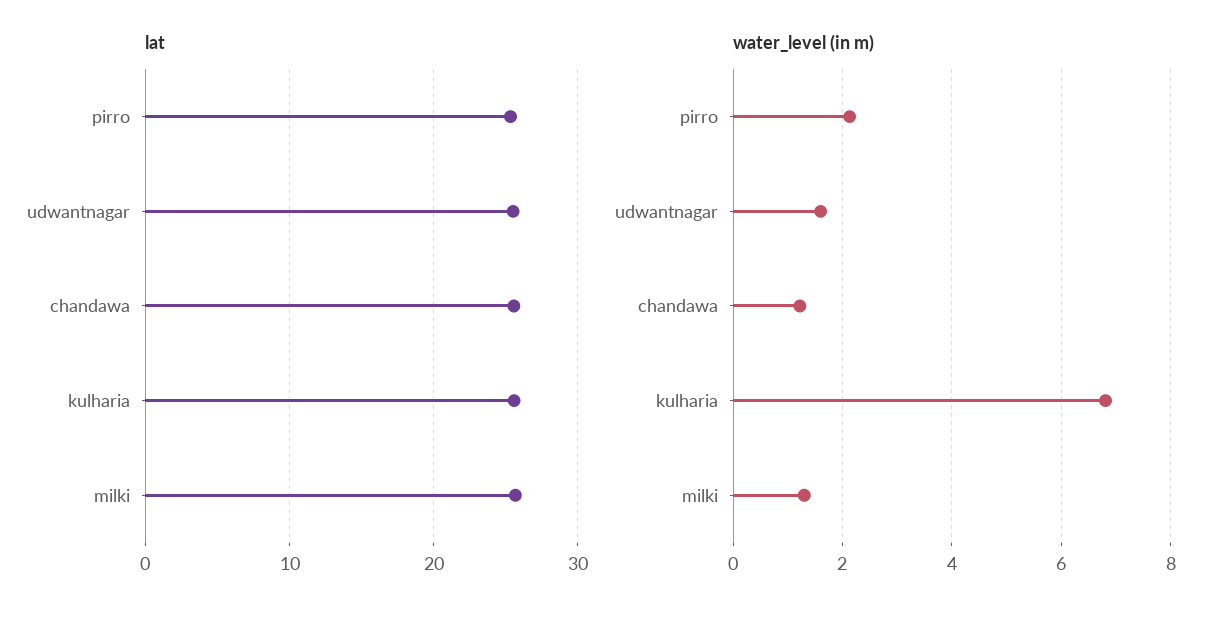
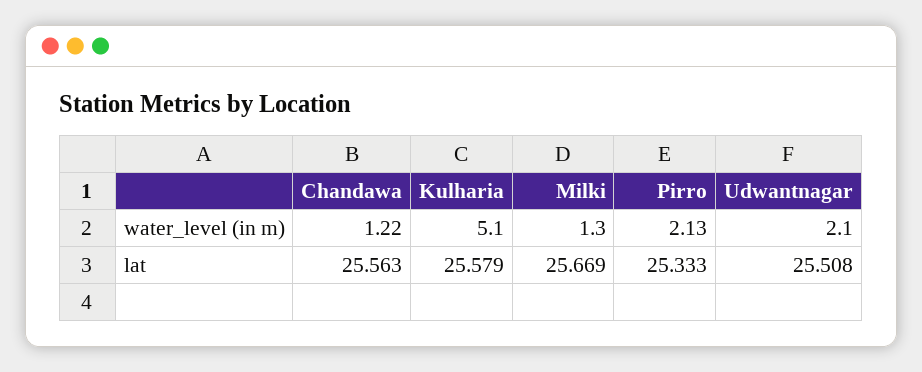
water_level (in m), udwantnagar: 1.6 -> 2.1
water_level (in m), kulharia: 6.8 -> 5.1

